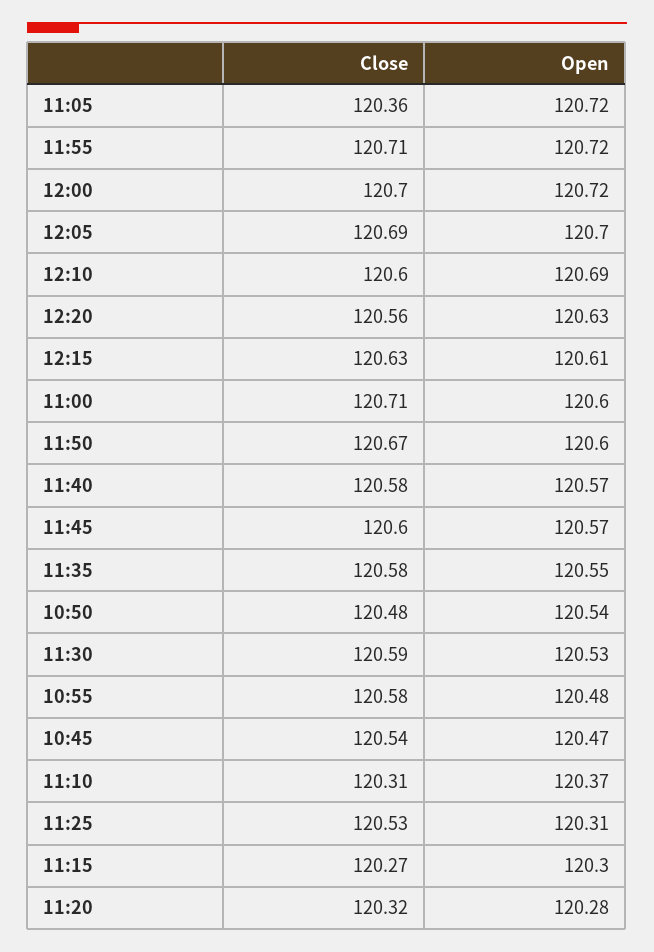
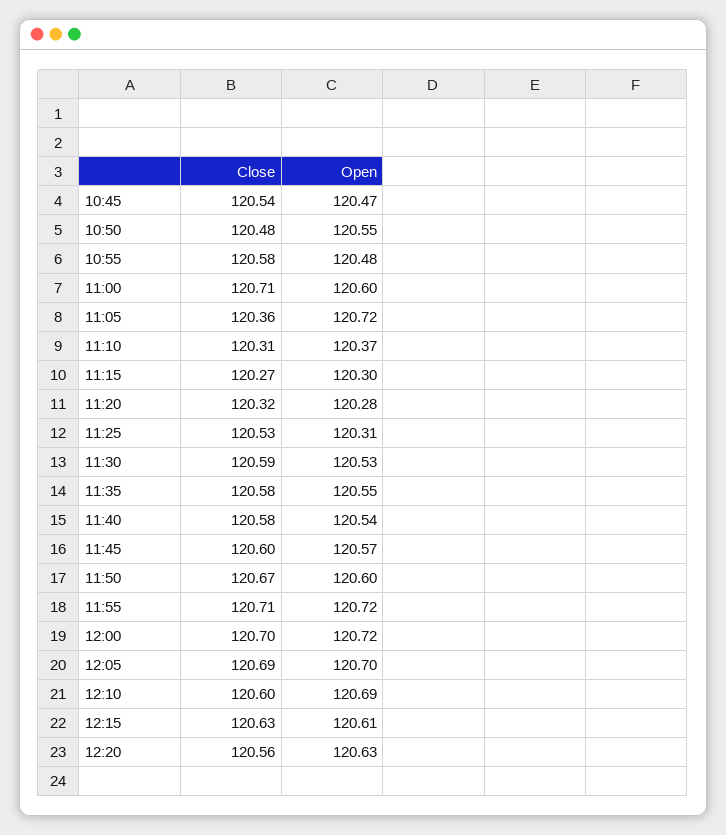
Open, 11:40: 120.57 -> 120.54
Open, 10:50: 120.54 -> 120.55

